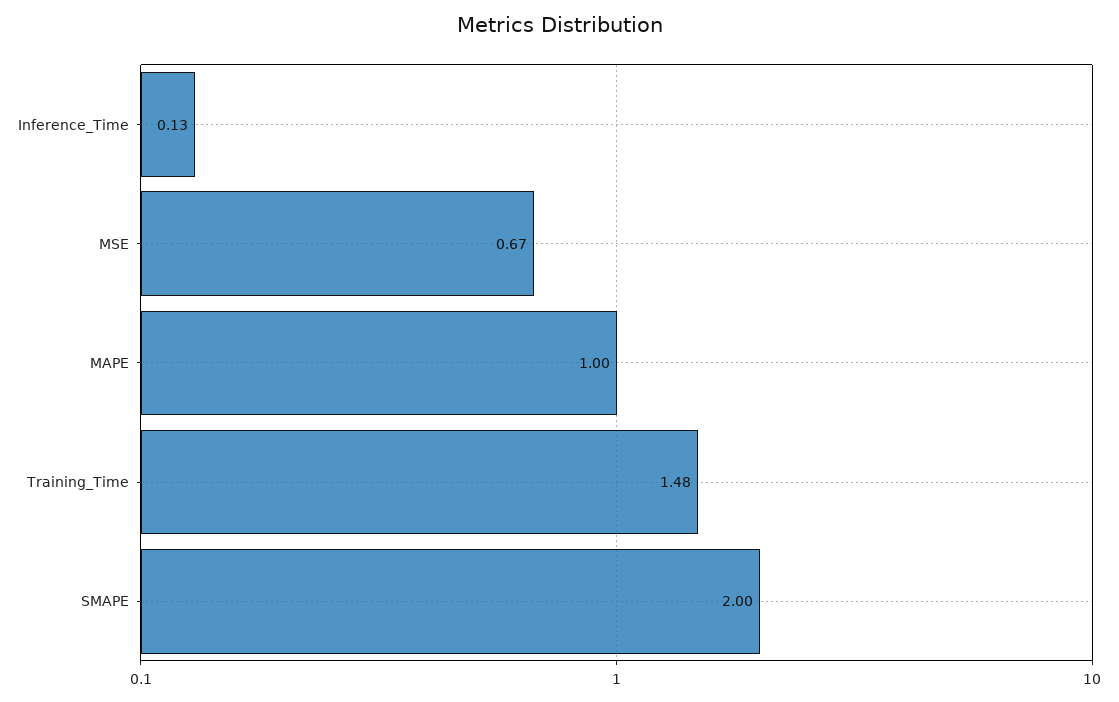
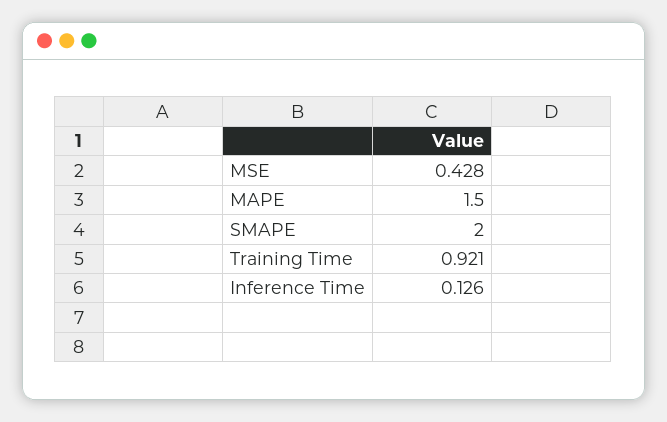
MSE: 0.67 -> 0.428
MAPE: 1 -> 1.5
Training_Time: 1.48 -> 0.921

